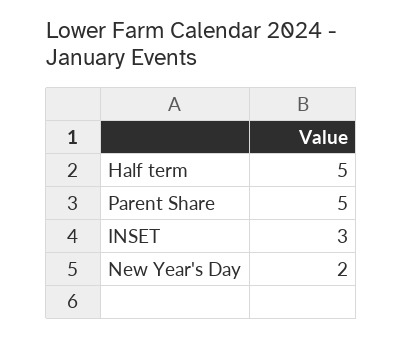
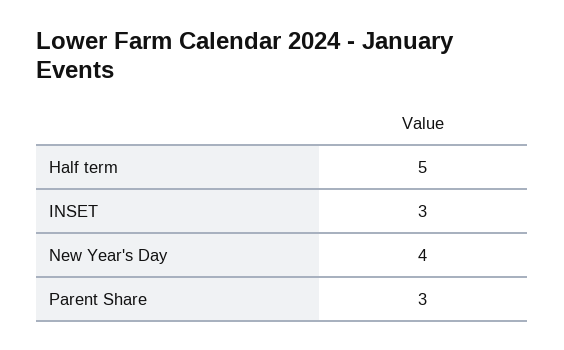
Parent Share: 5 -> 3
New Year's Day: 2 -> 4

